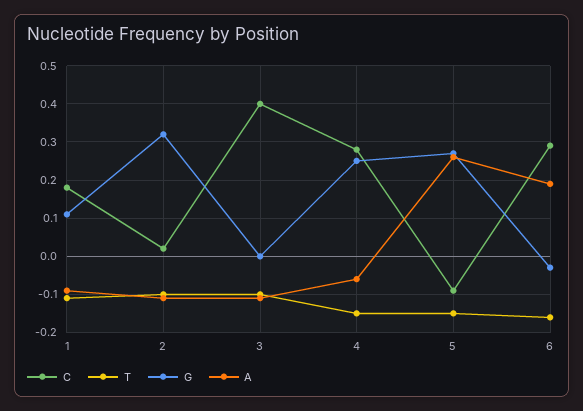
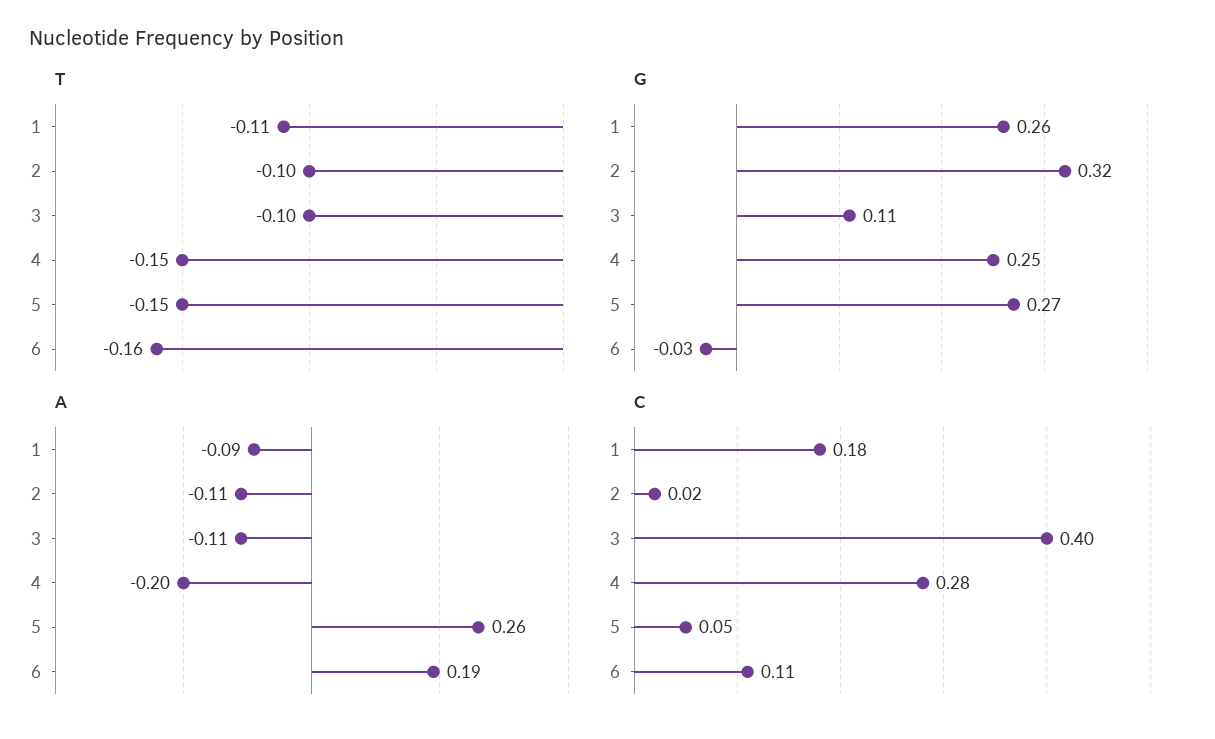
G, 1: 0.1 -> 0.26
G, 3: 0 -> 0.11
A, 4: -0.05 -> -0.2
C, 5: -0.1 -> 0.05
C, 6: 0.3 -> 0.11

